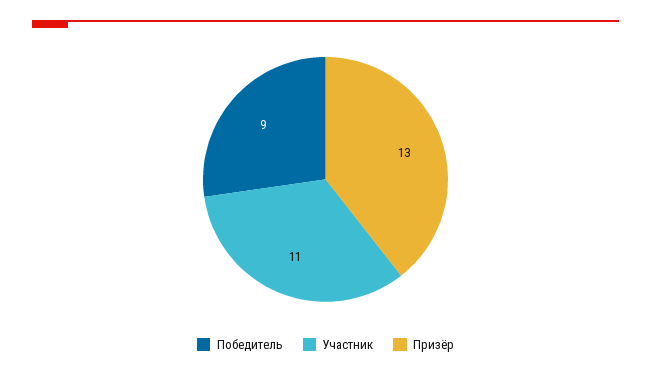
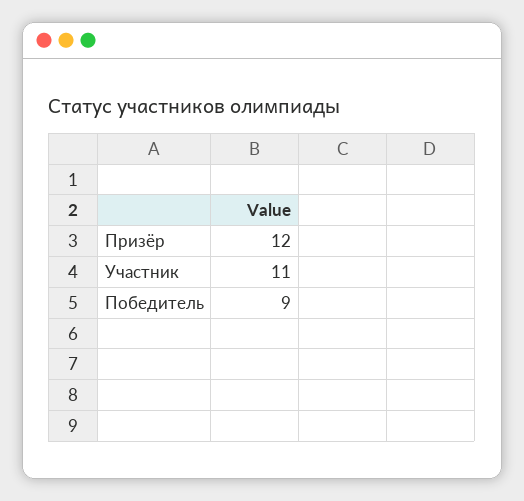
Призёр: 13 -> 12

